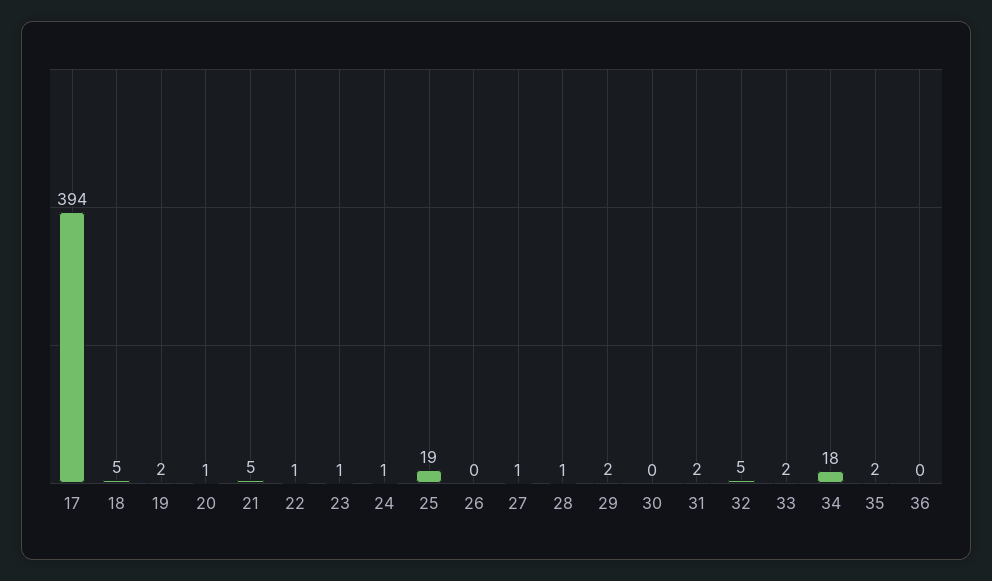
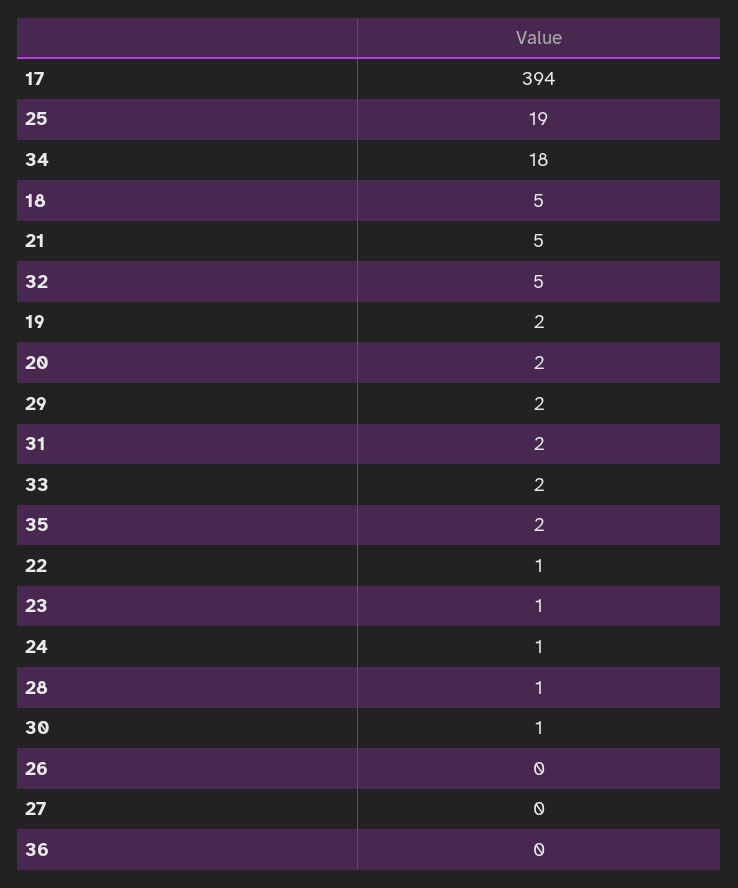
20: 1 -> 2
27: 1 -> 0
30: 0 -> 1

